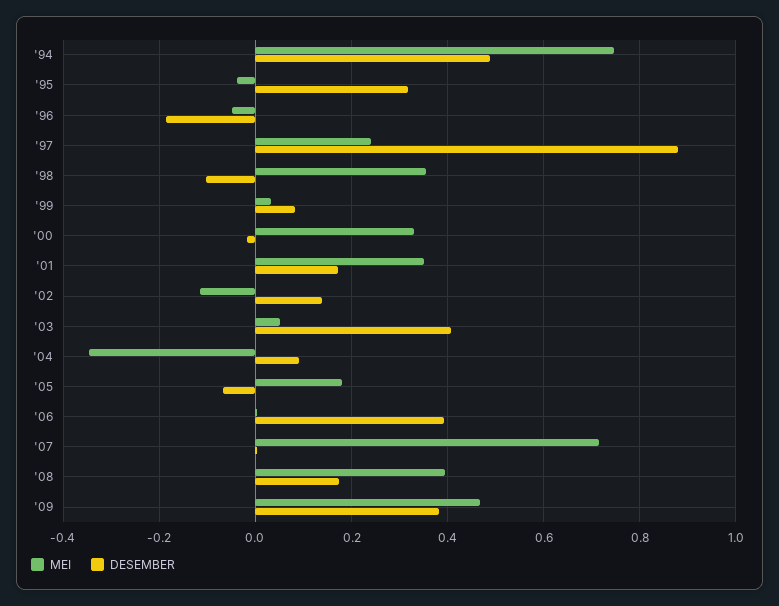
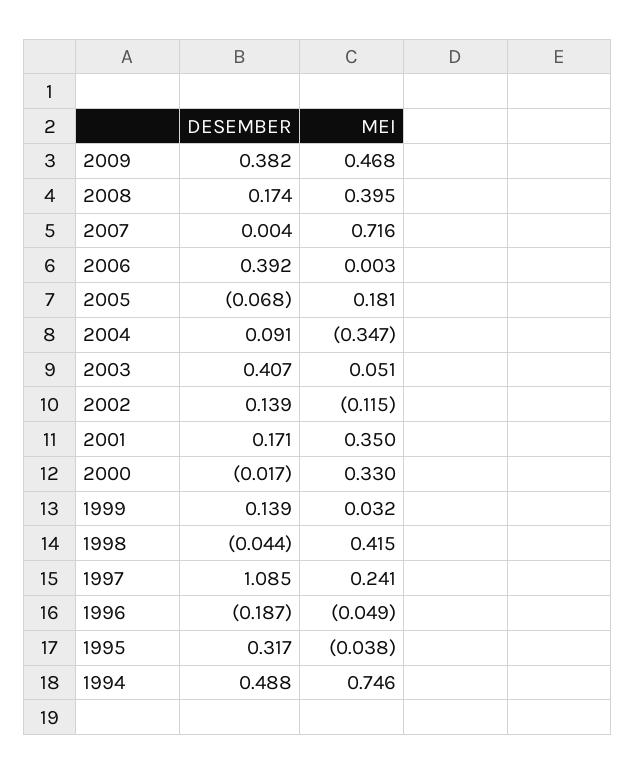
DESEMBER, '97: 0.88 -> 1.085
MEI, '98: 0.36 -> 0.415
DESEMBER, '98: -0.1 -> -0.044
DESEMBER, '99: 0.08 -> 0.139

